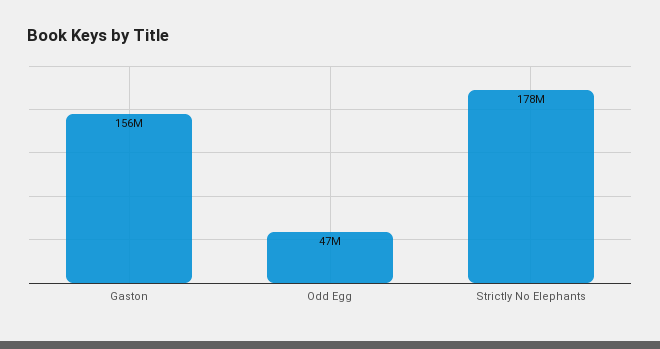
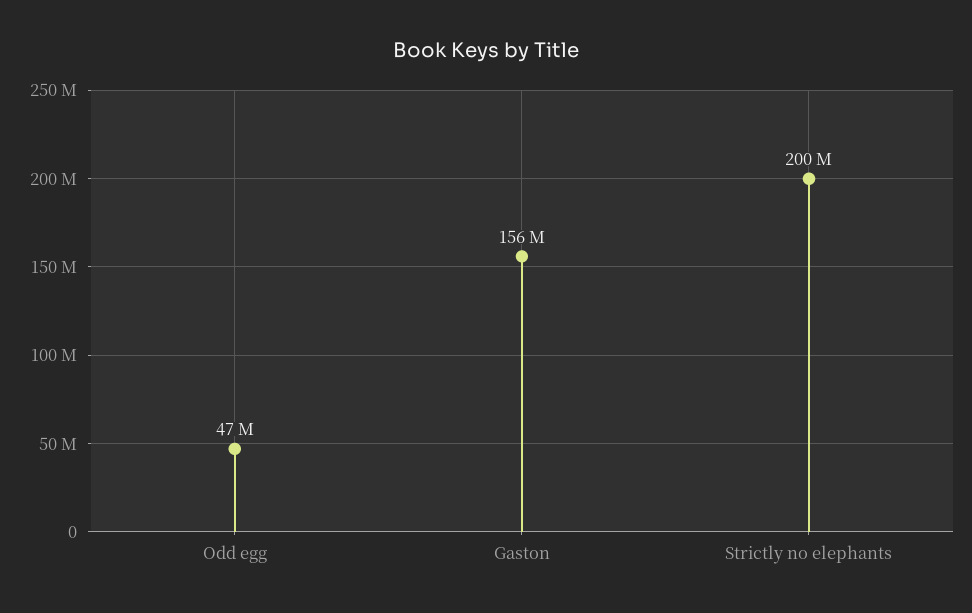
Strictly No Elephants: 178000000 -> 200000000

